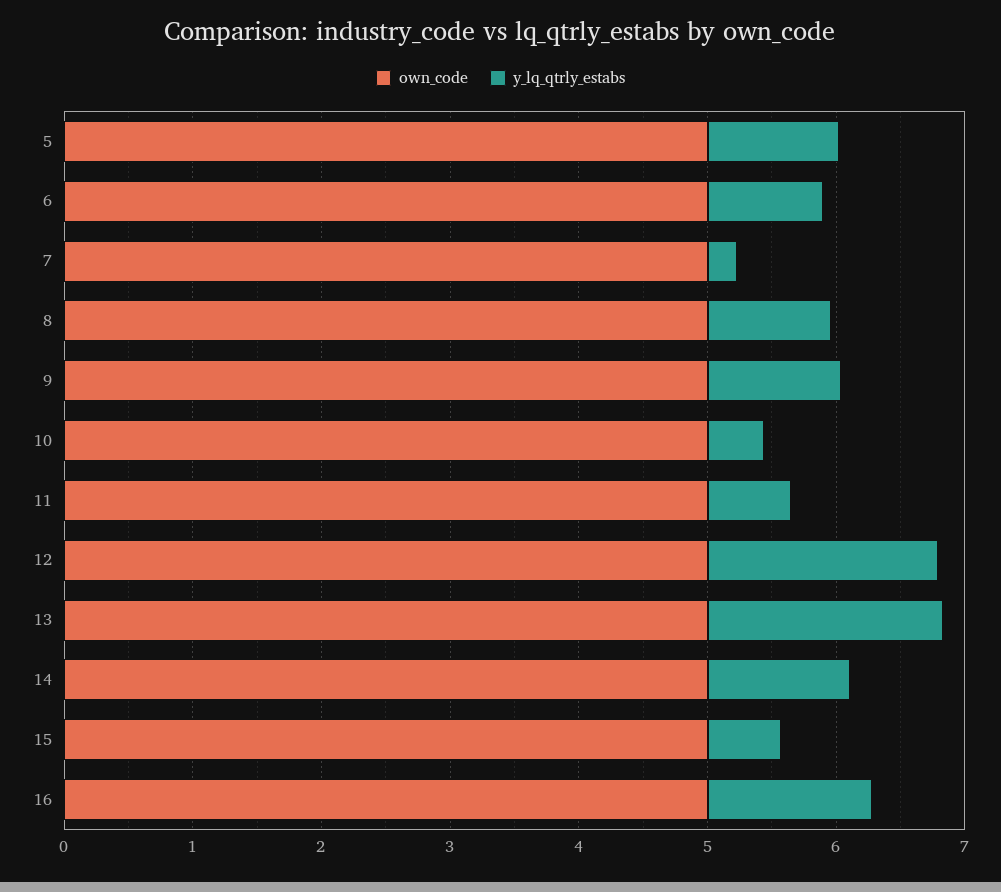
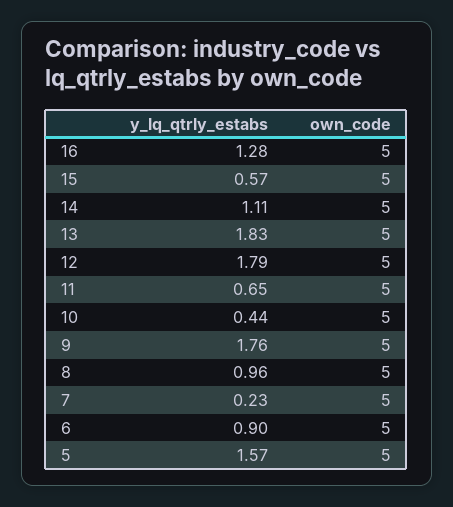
y_lq_qtrly_estabs, 5: 1 -> 1.57
y_lq_qtrly_estabs, 9: 1 -> 1.76

